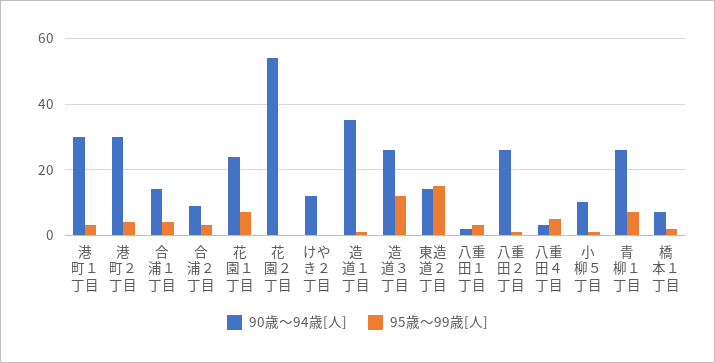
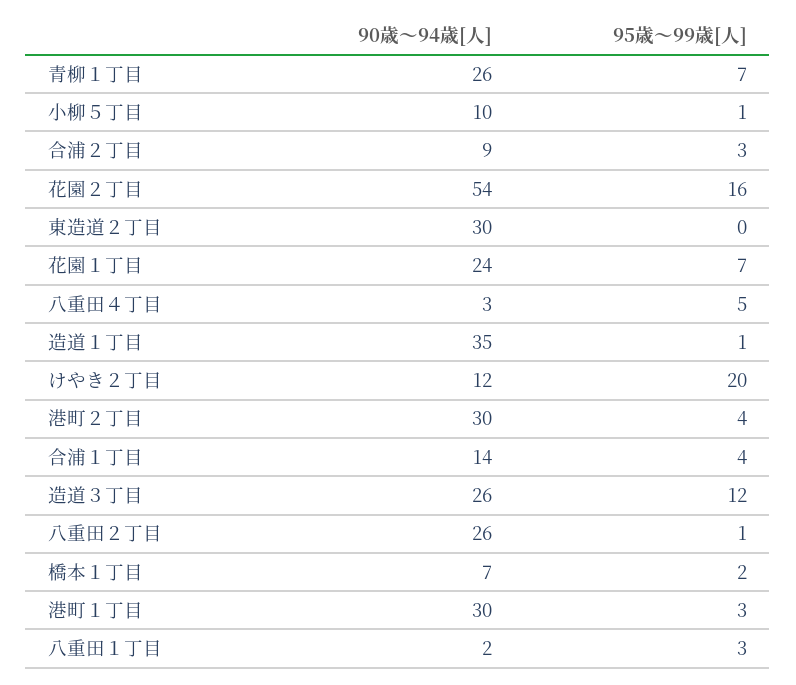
95歳～99歳[人], 花園２丁目: 0 -> 16
95歳～99歳[人], けやき２丁目: 0 -> 20
90歳～94歳[人], 東造道２丁目: 15 -> 30
95歳～99歳[人], 東造道２丁目: 15 -> 0

